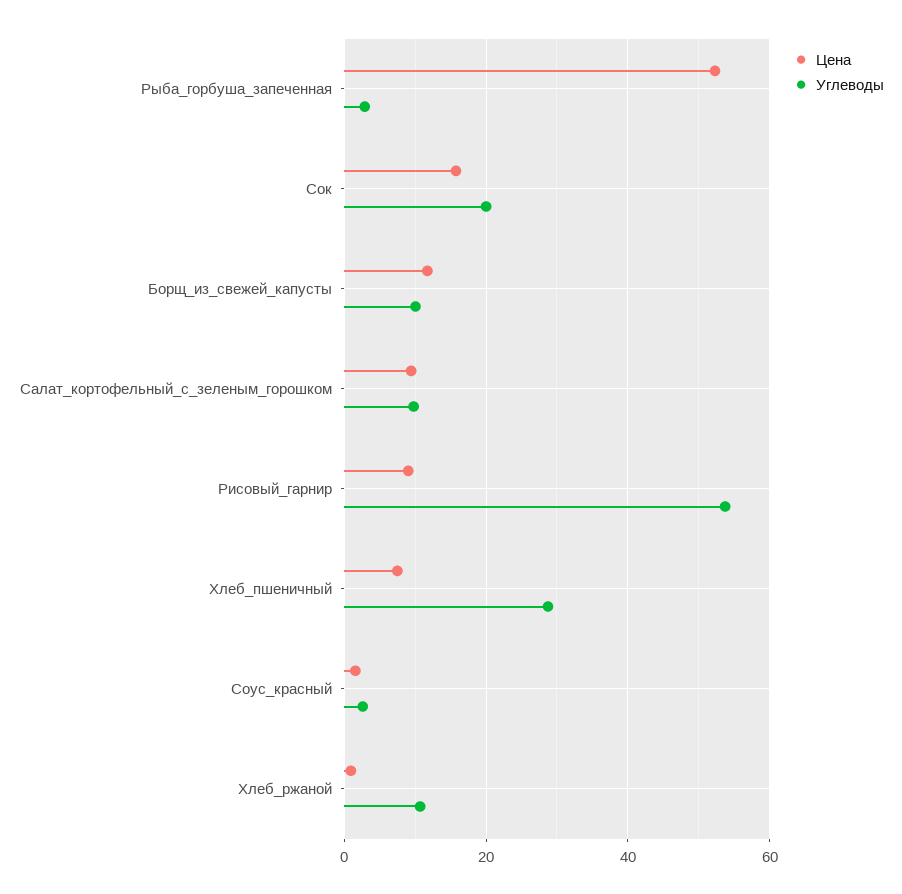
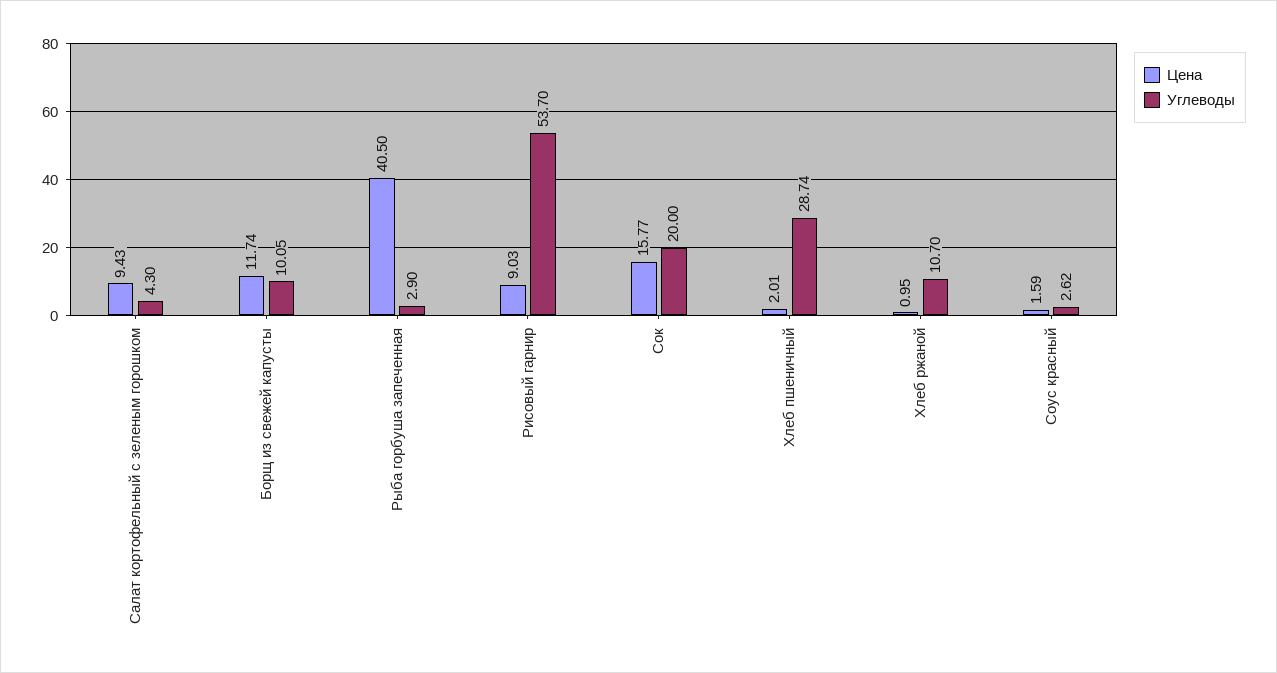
Цена, Рыба_горбуша_запеченная: 52 -> 40.5
Углеводы, Салат_кортофельный_с_зеленым_горошком: 10 -> 4.3
Цена, Хлеб_пшеничный: 8 -> 2.01

